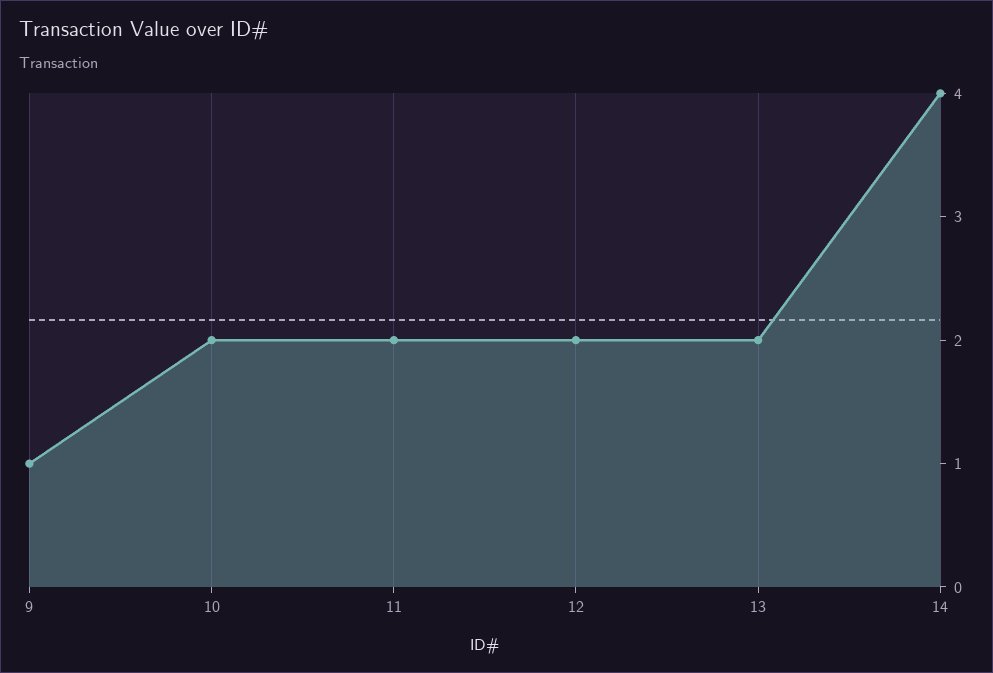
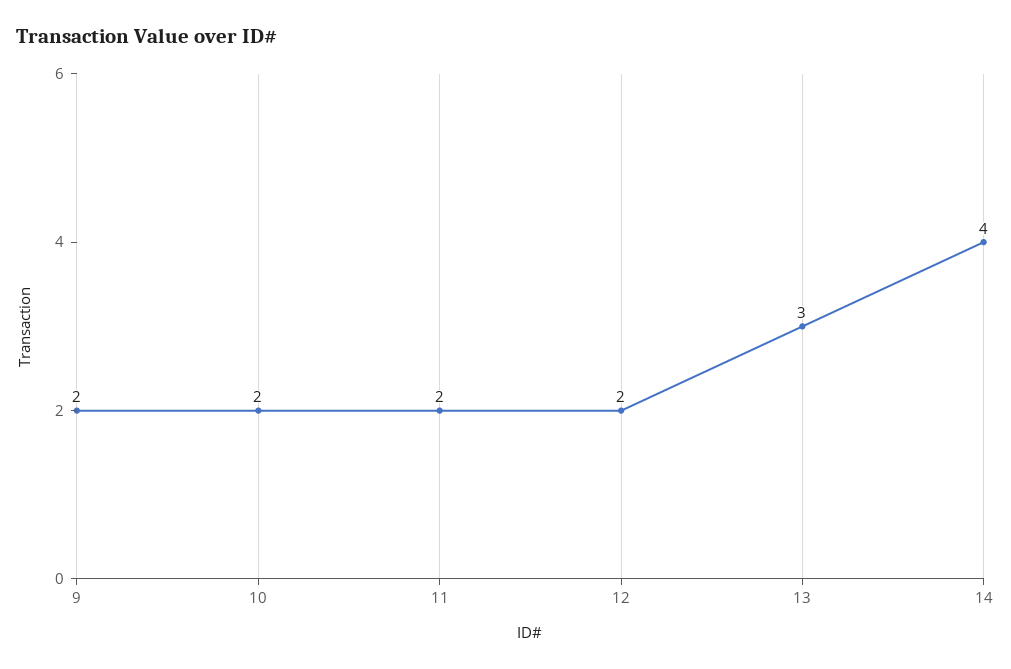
9: 1 -> 2
13: 2 -> 3

